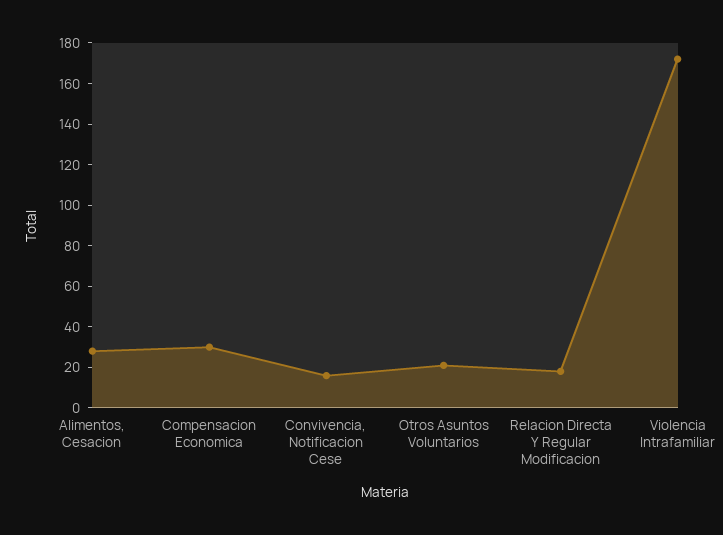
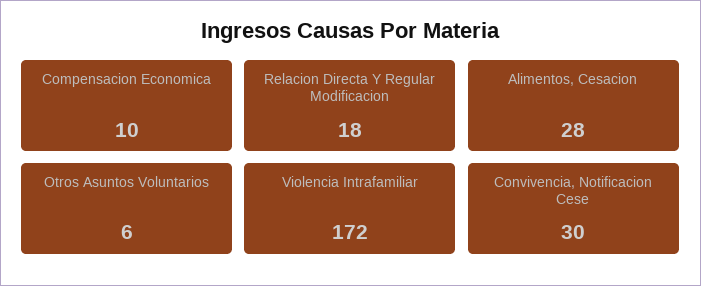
Compensacion Economica: 30 -> 10
Convivencia, Notificacion Cese: 15 -> 30
Otros Asuntos Voluntarios: 20 -> 6

